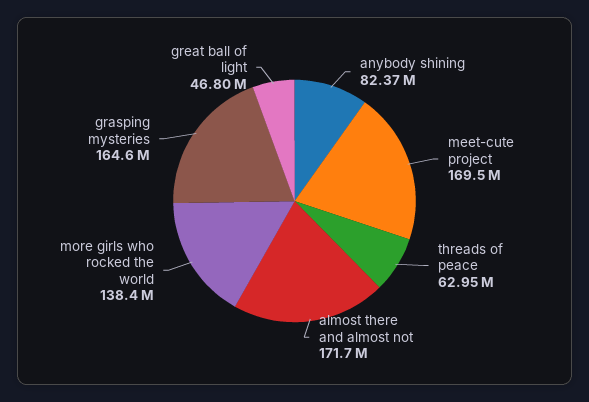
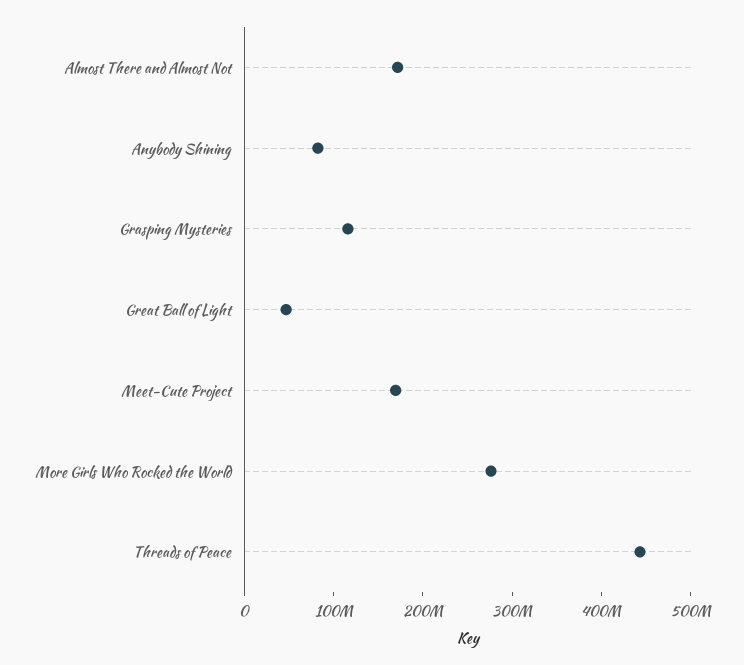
threads of peace: 62950000 -> 440000000
more girls who rocked the world: 138400000 -> 280000000
grasping mysteries: 164600000 -> 120000000

